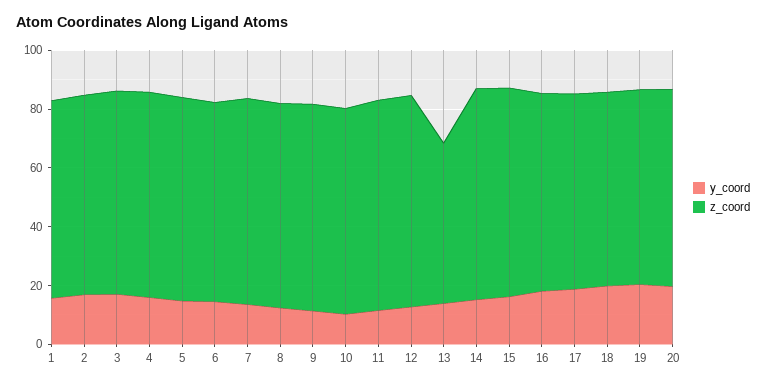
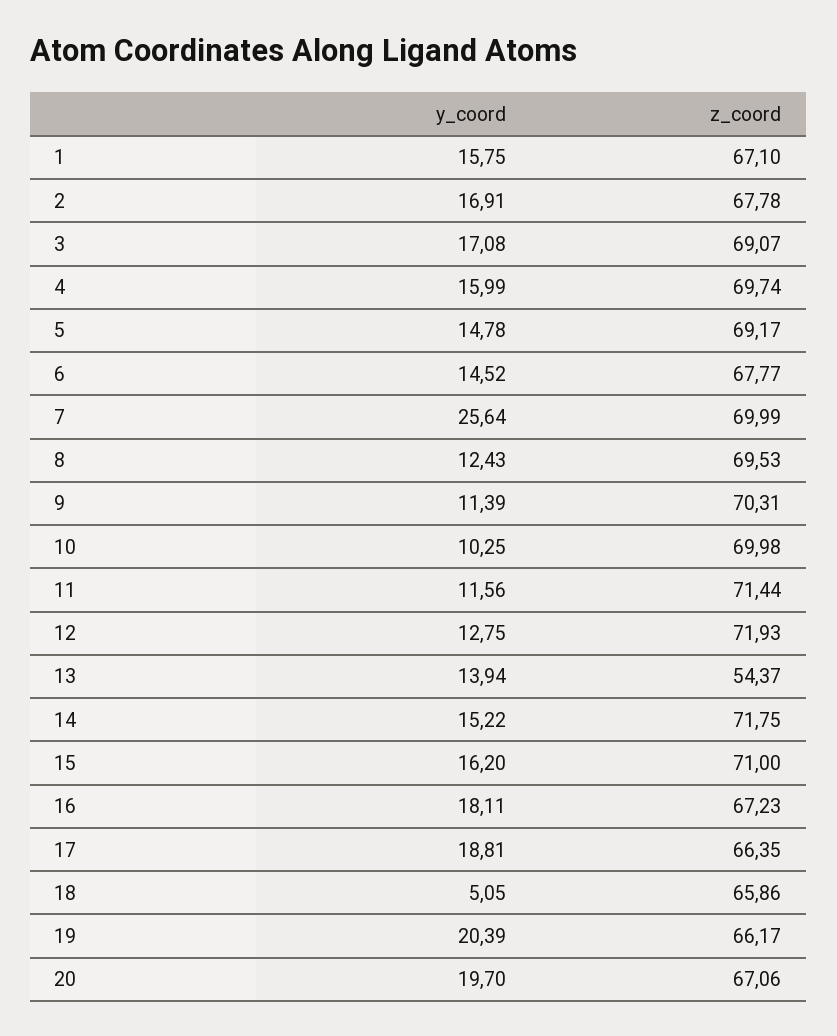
y_coord, 7: 15 -> 25.64
y_coord, 18: 20 -> 5.05

